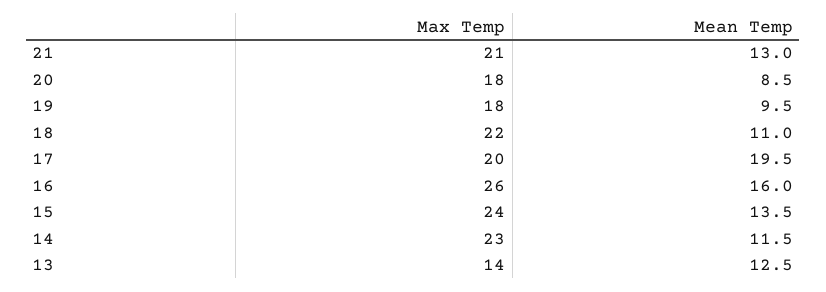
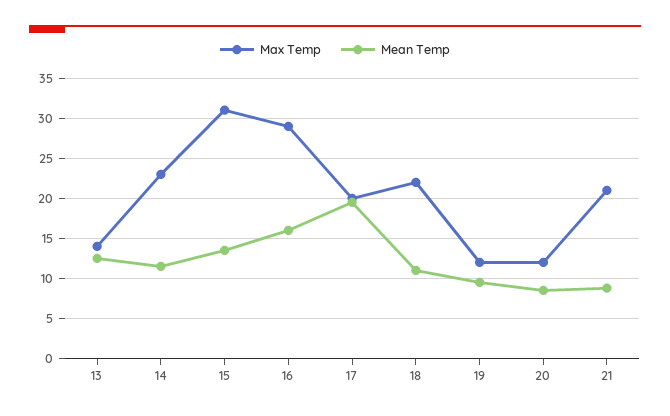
Mean Temp, 21: 13 -> 9
Max Temp, 20: 18 -> 12
Max Temp, 19: 18 -> 12
Max Temp, 16: 26 -> 29
Max Temp, 15: 24 -> 31

